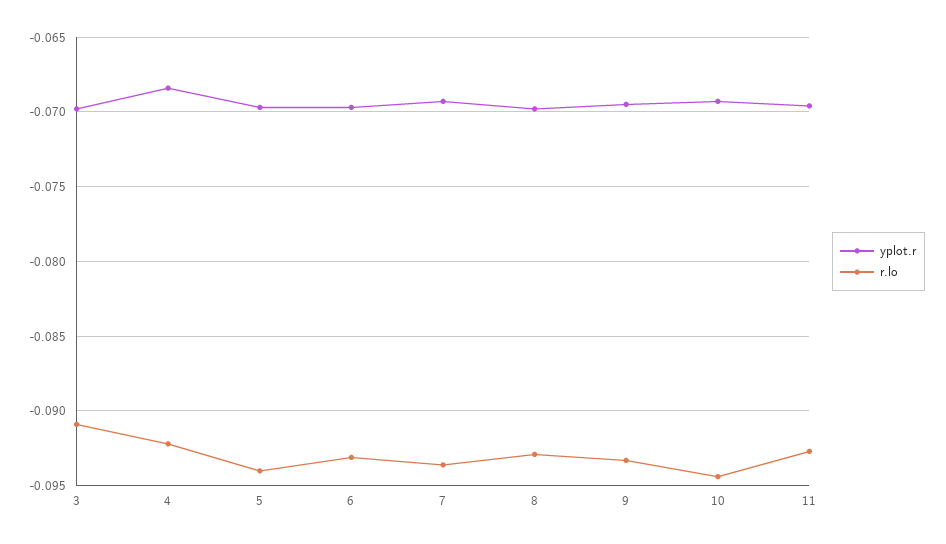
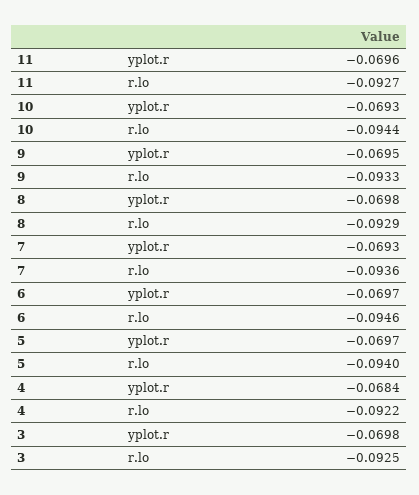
r.lo, 3: -0.091 -> -0.0925
r.lo, 6: -0.093 -> -0.0946

